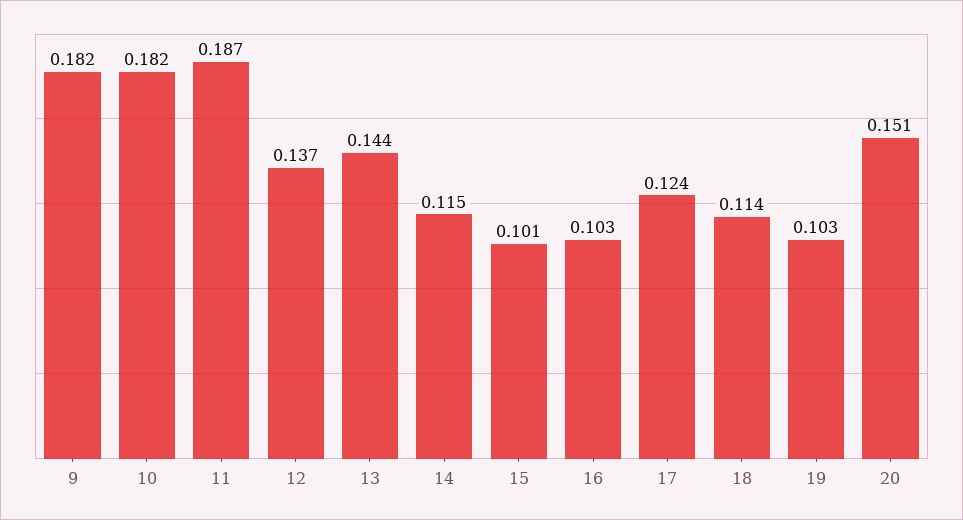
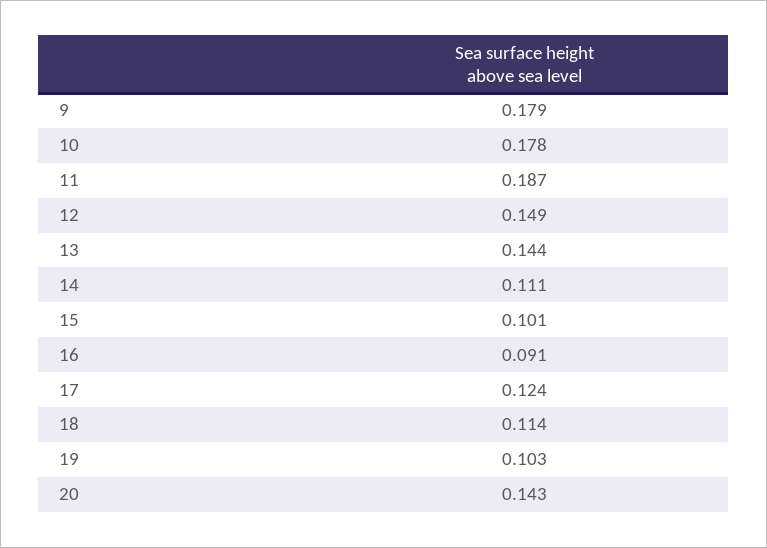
9: 0.182 -> 0.179
10: 0.182 -> 0.178
12: 0.137 -> 0.149
14: 0.115 -> 0.111
16: 0.103 -> 0.091
20: 0.151 -> 0.143

